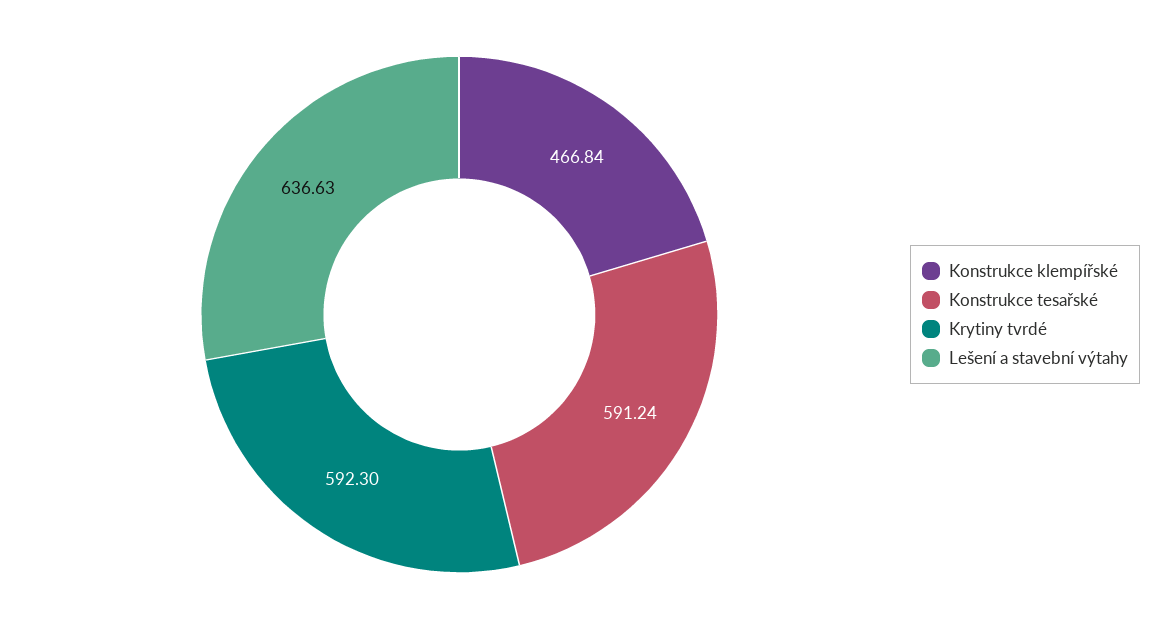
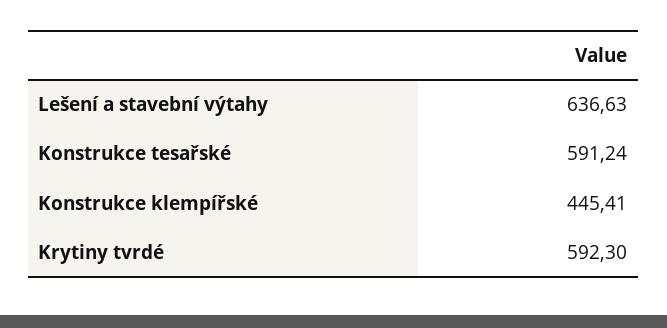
Konstrukce klempířské: 466.84 -> 445.41

